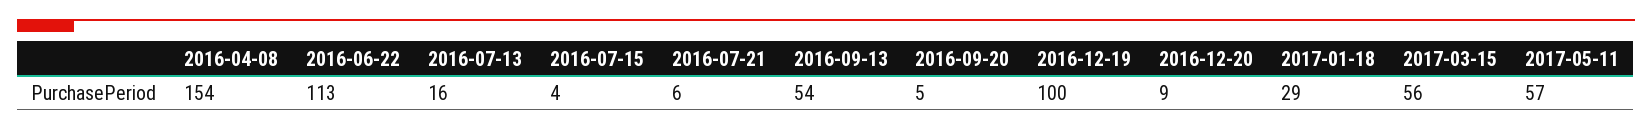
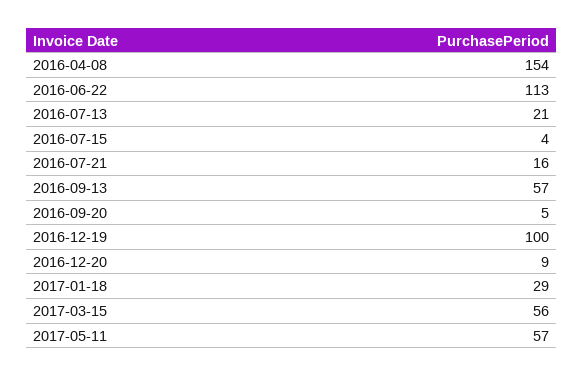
2016-07-13: 16 -> 21
2016-07-21: 6 -> 16
2016-09-13: 54 -> 57

